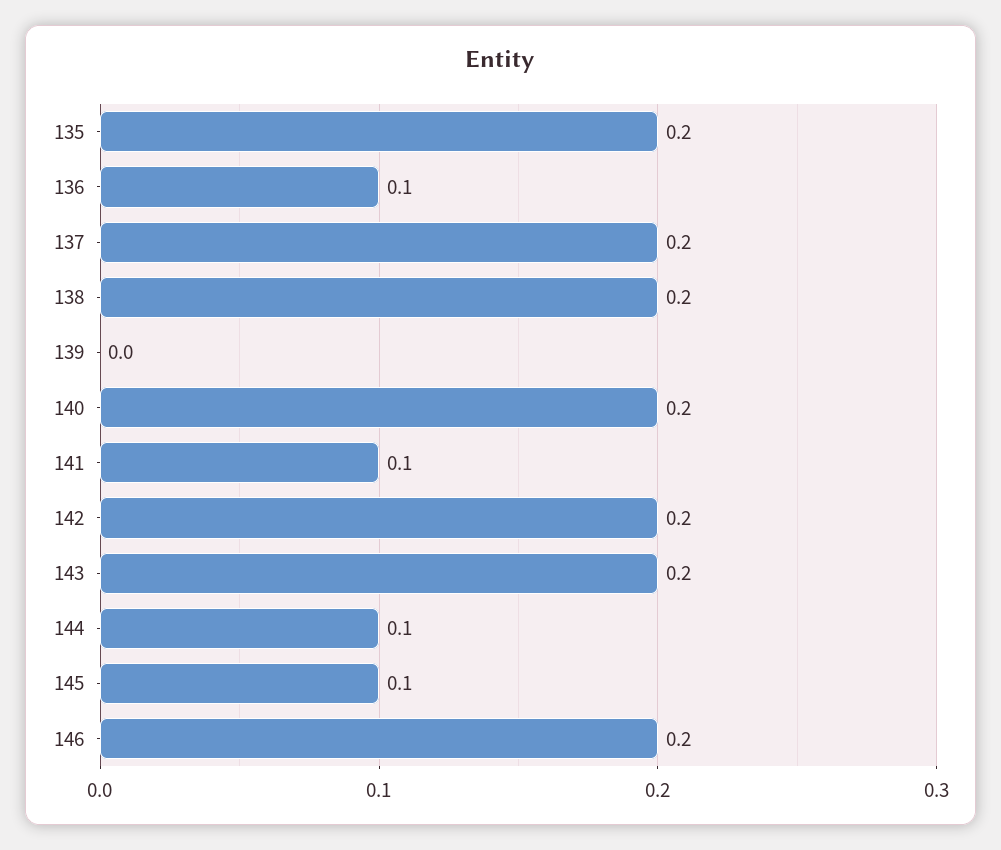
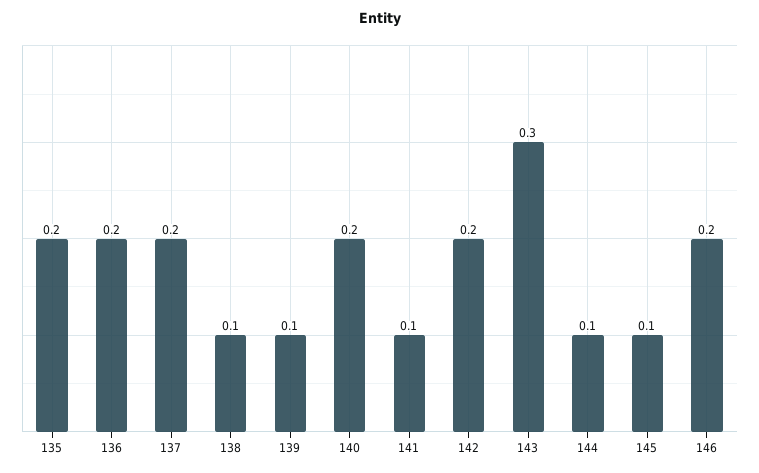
136: 0.1 -> 0.2
138: 0.2 -> 0.1
139: 0 -> 0.1
143: 0.2 -> 0.3

